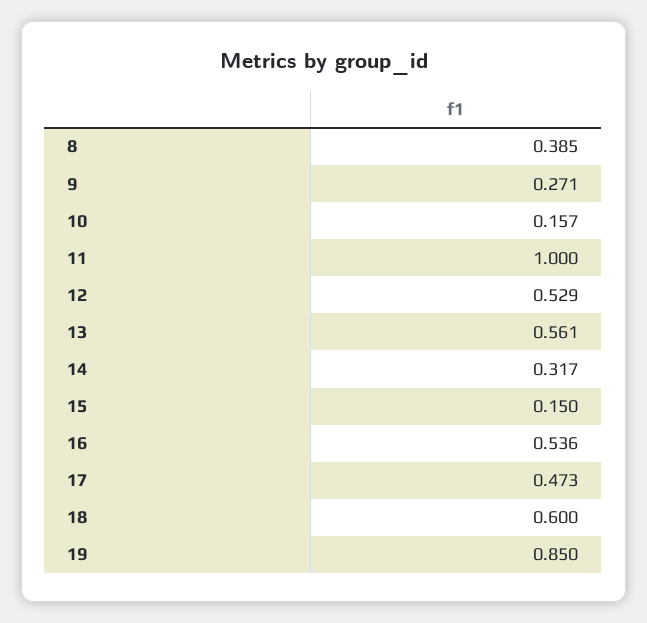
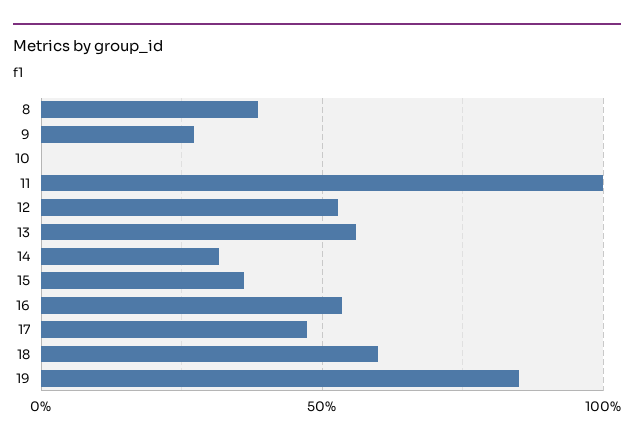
10: 0.157 -> 0
15: 0.15 -> 0.35

